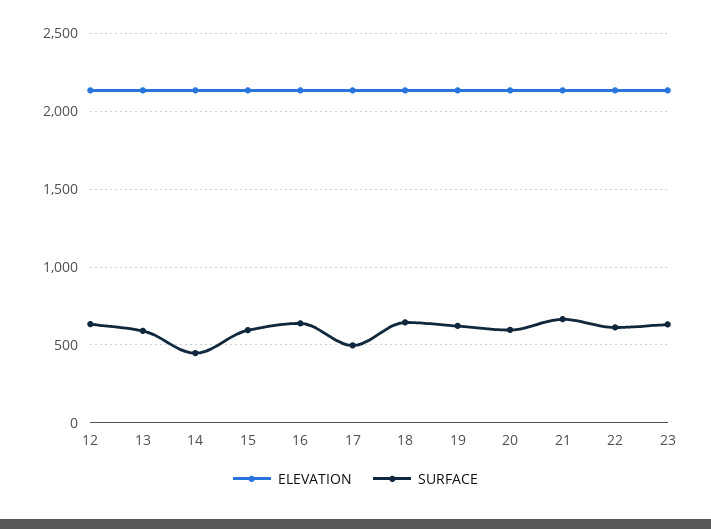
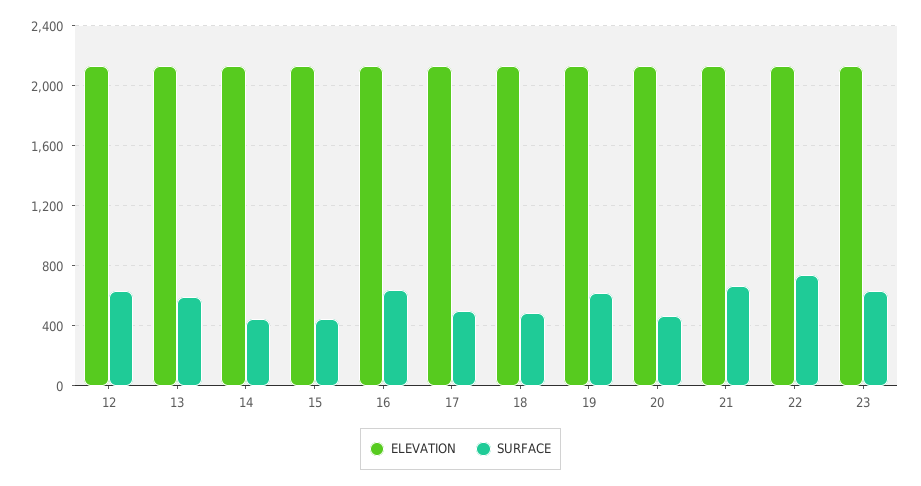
SURFACE, 15: 600 -> 450
SURFACE, 18: 650 -> 500
SURFACE, 20: 600 -> 450
SURFACE, 22: 600 -> 750

